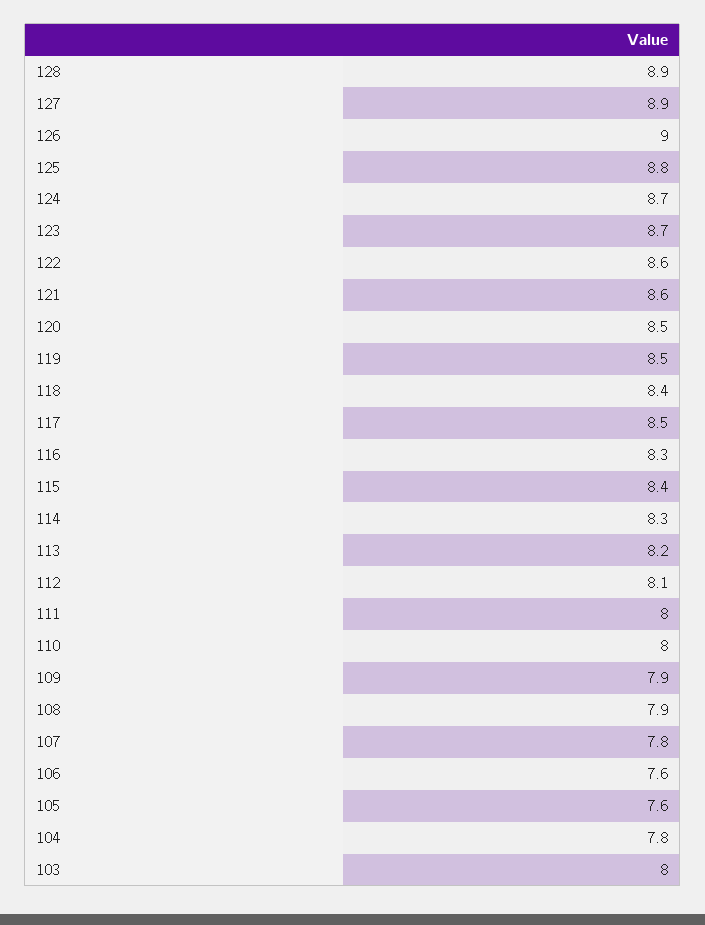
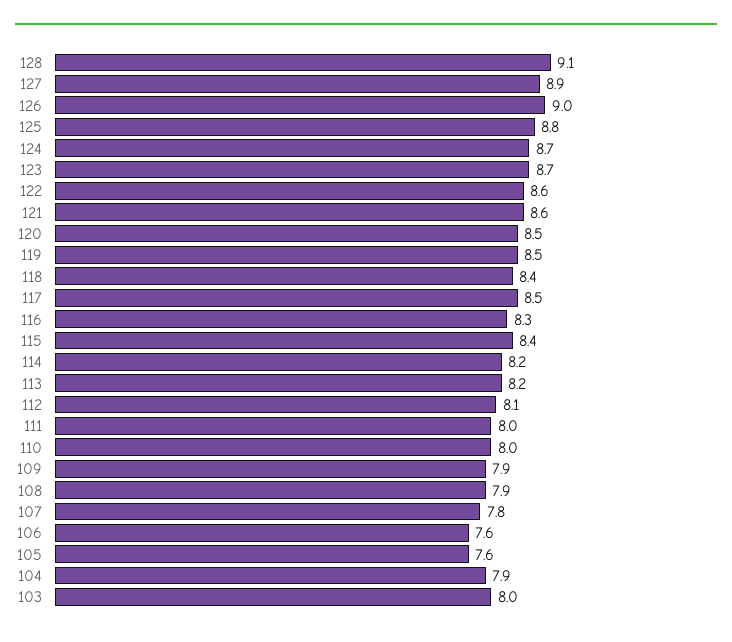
128: 8.9 -> 9.1
114: 8.3 -> 8.2
104: 7.8 -> 7.9

